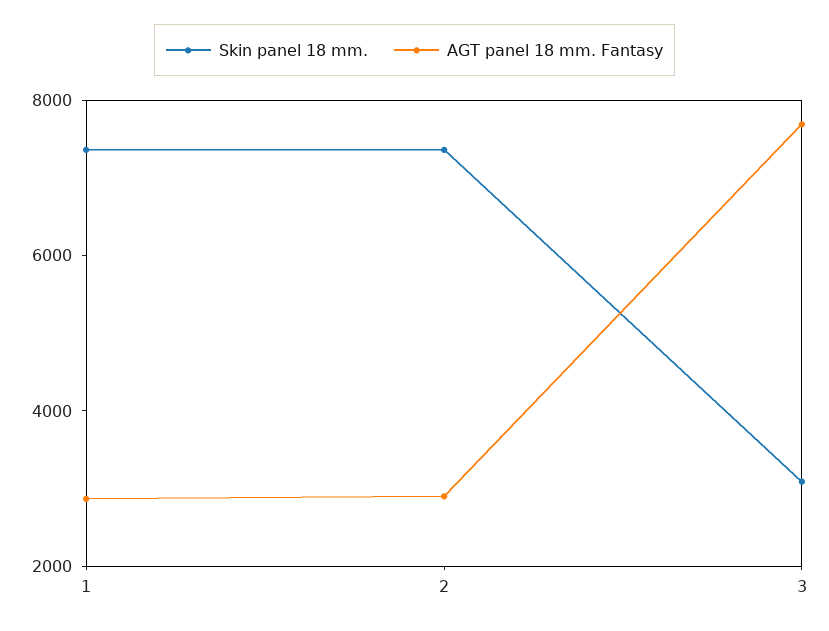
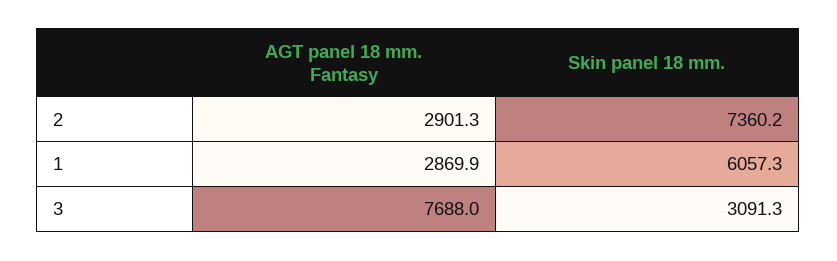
Skin panel 18 mm., 1: 7500 -> 6057.3

